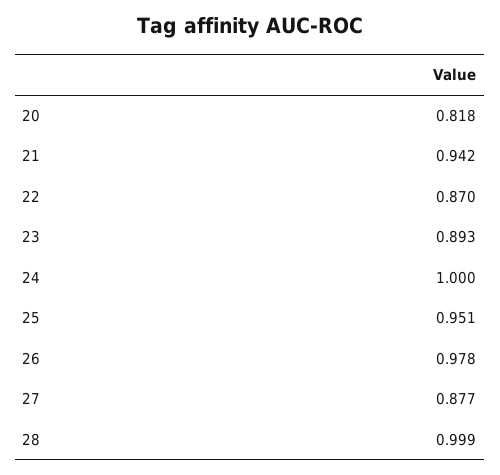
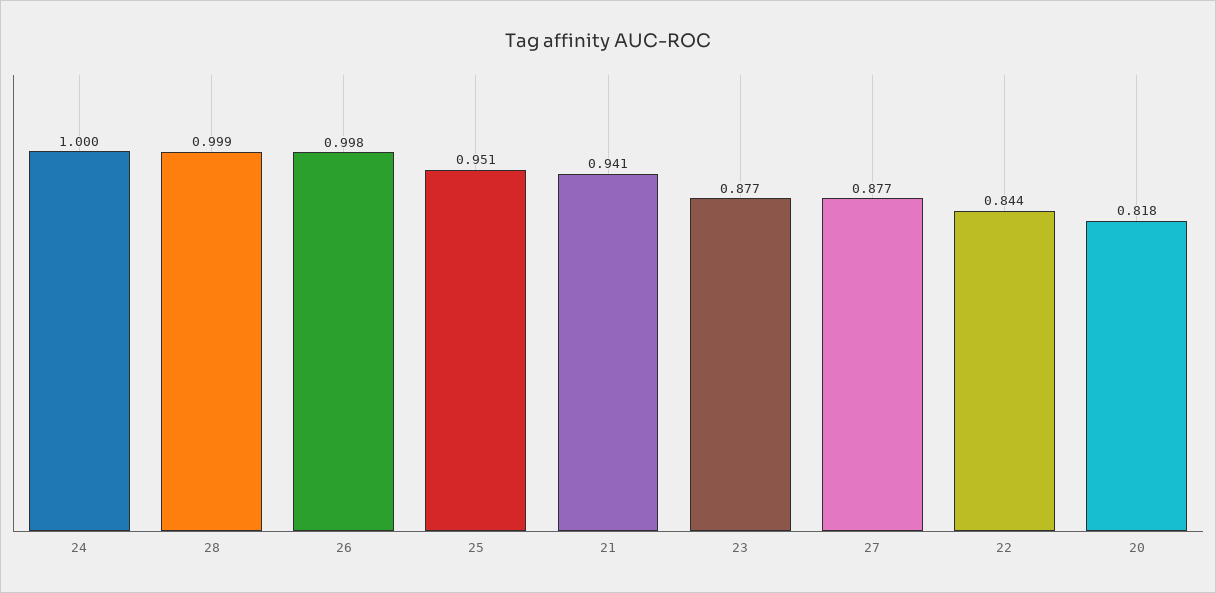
21: 0.942 -> 0.941
22: 0.87 -> 0.844
23: 0.893 -> 0.877
26: 0.978 -> 0.998

